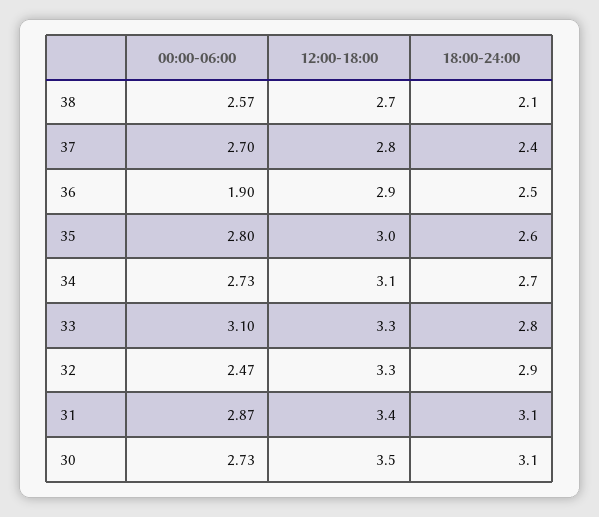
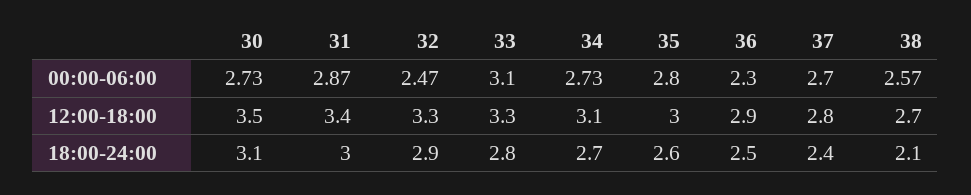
00:00-06:00, 36: 1.9 -> 2.3
18:00-24:00, 31: 3.1 -> 3

